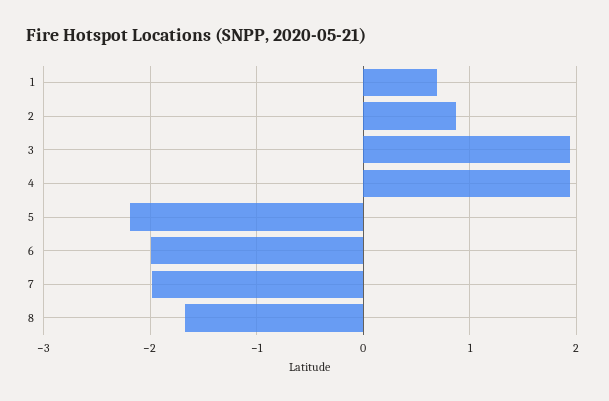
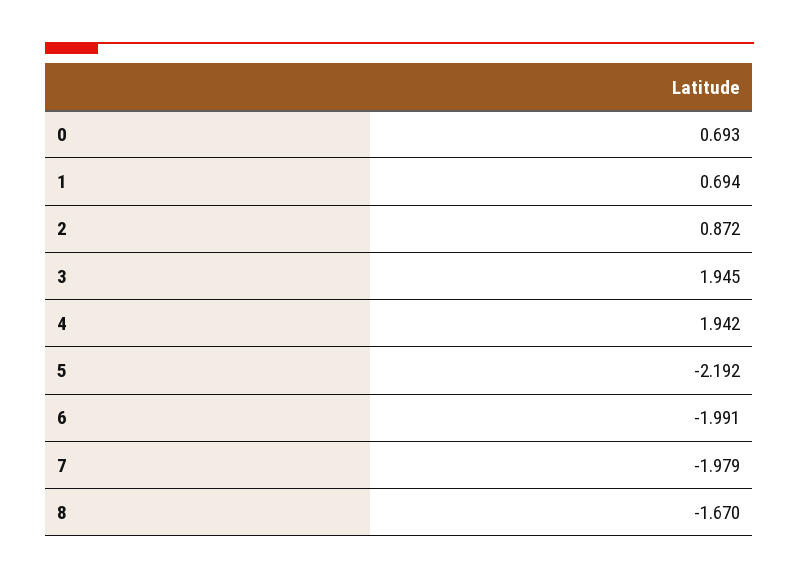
0: none -> 0.693

